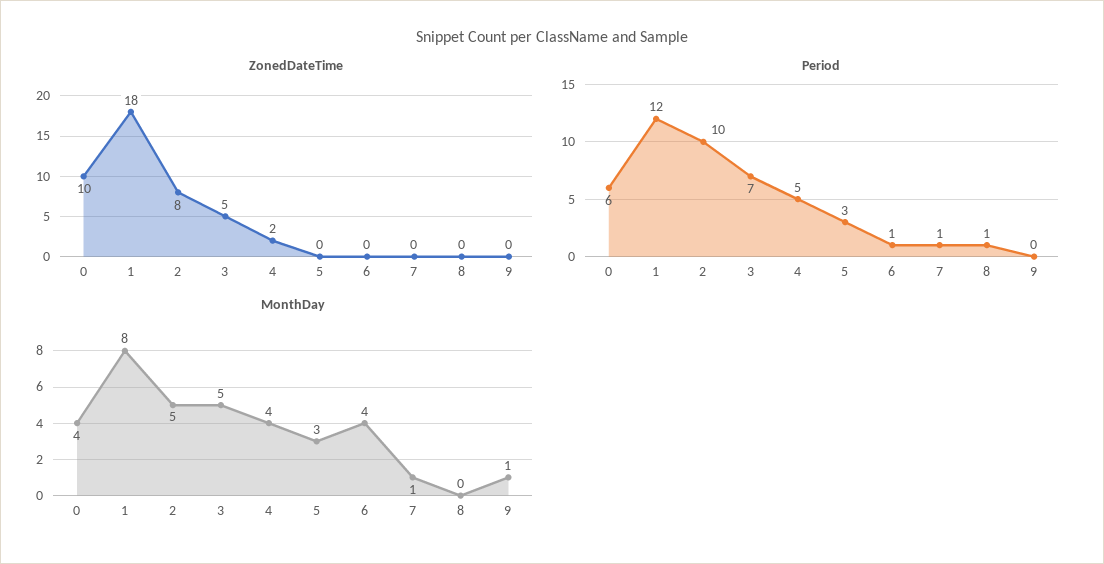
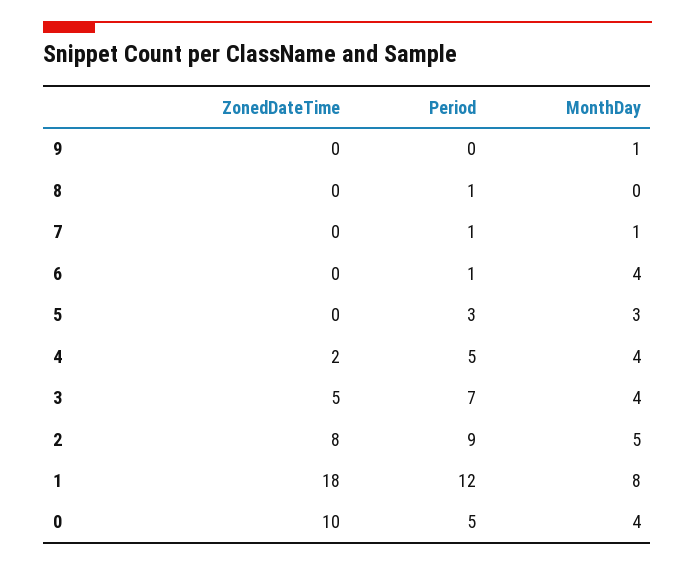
Period, 0: 6 -> 5
Period, 2: 10 -> 9
MonthDay, 3: 5 -> 4

